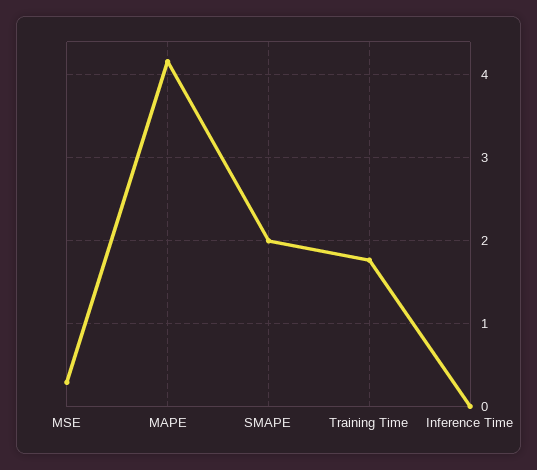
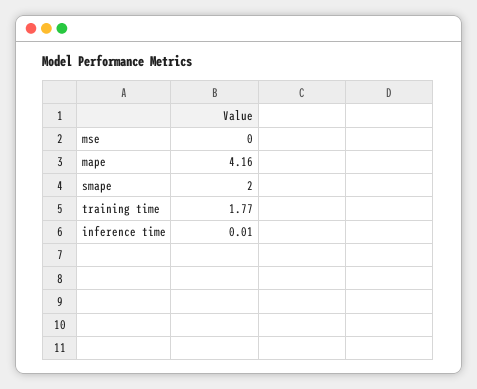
MSE: 0.3 -> 0

